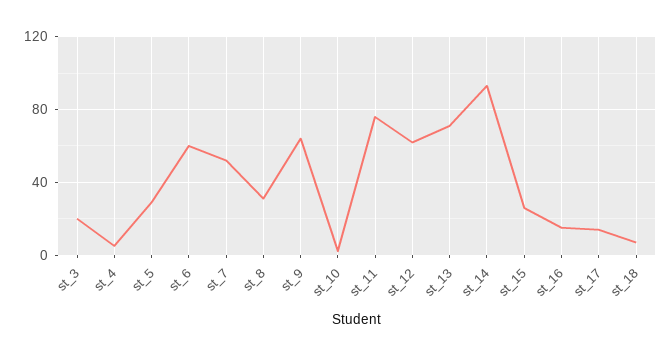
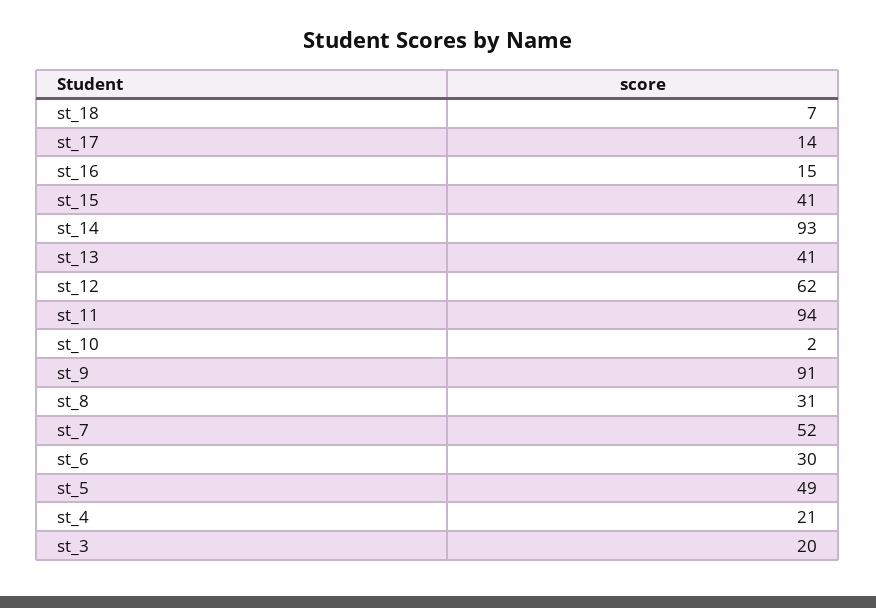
st_4: 5 -> 21
st_5: 30 -> 49
st_6: 60 -> 30
st_9: 65 -> 91
st_11: 75 -> 94
st_13: 70 -> 41
st_15: 25 -> 41

